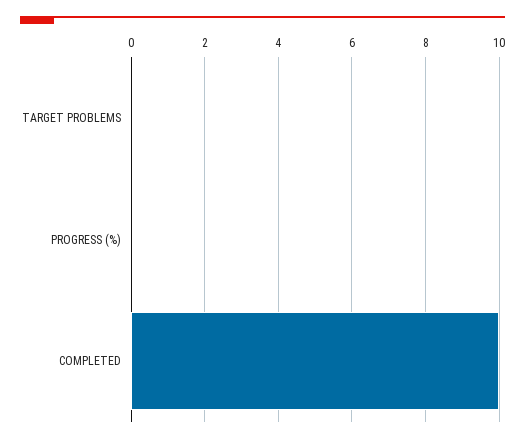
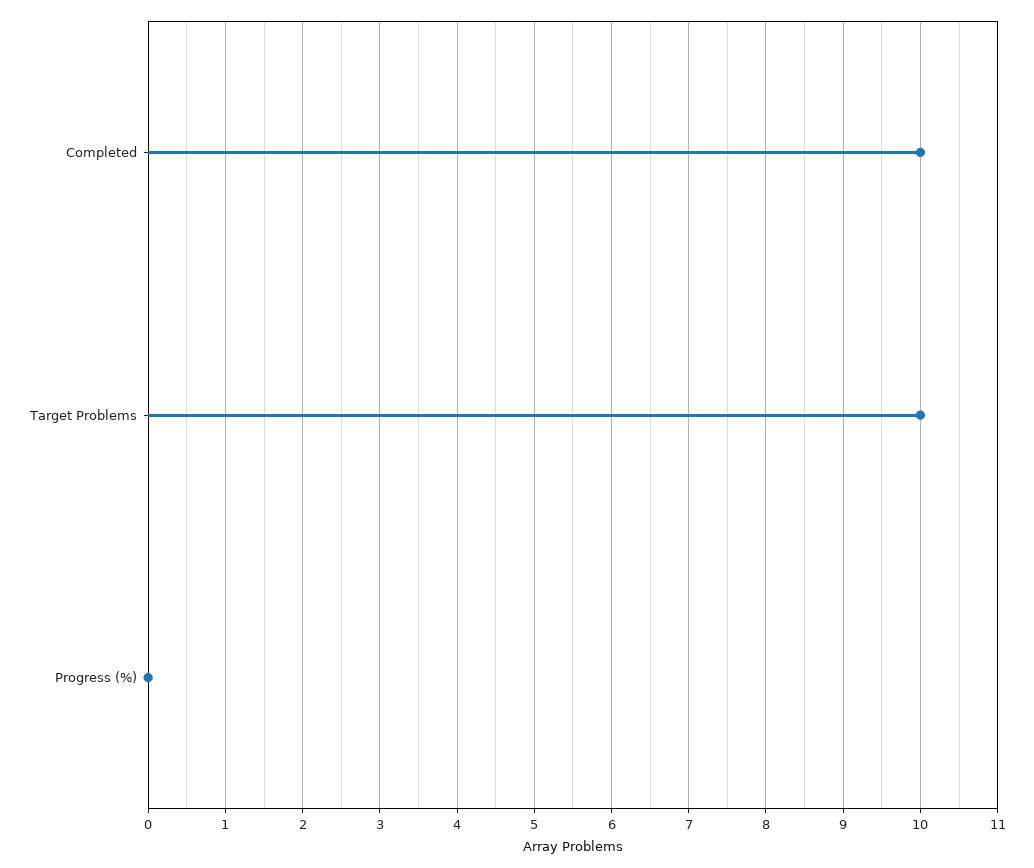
TARGET PROBLEMS: 0 -> 10

